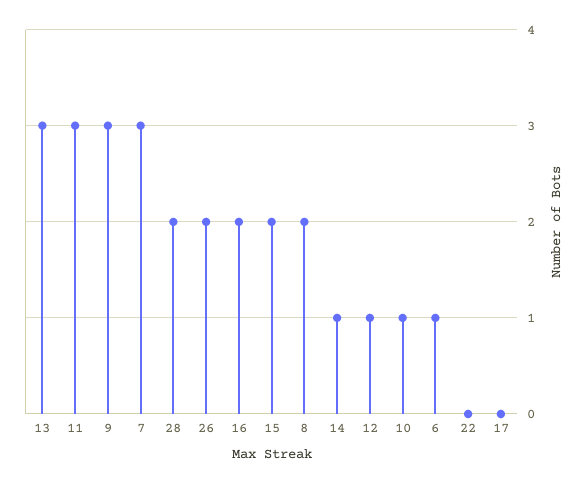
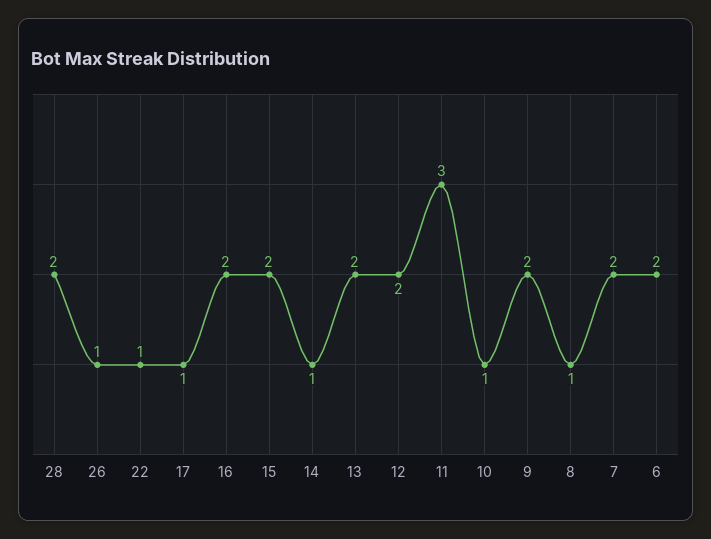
13: 3 -> 2
9: 3 -> 2
7: 3 -> 2
26: 2 -> 1
8: 2 -> 1
12: 1 -> 2
6: 1 -> 2
22: 0 -> 1
17: 0 -> 1

